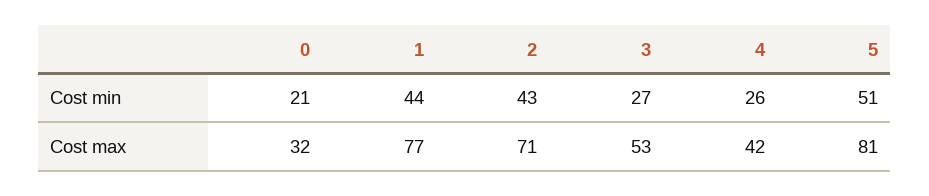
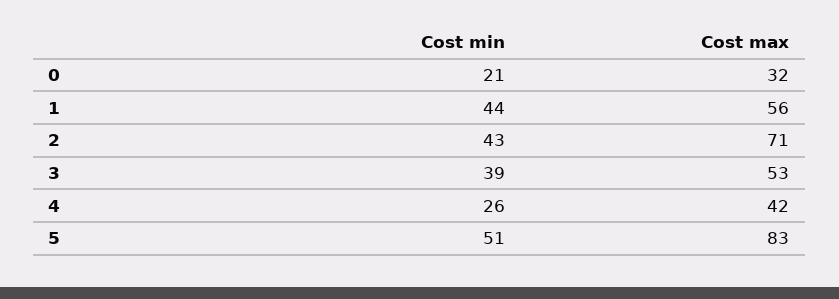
3, Cost min: 27 -> 39
1, Cost max: 77 -> 56
5, Cost max: 81 -> 83

